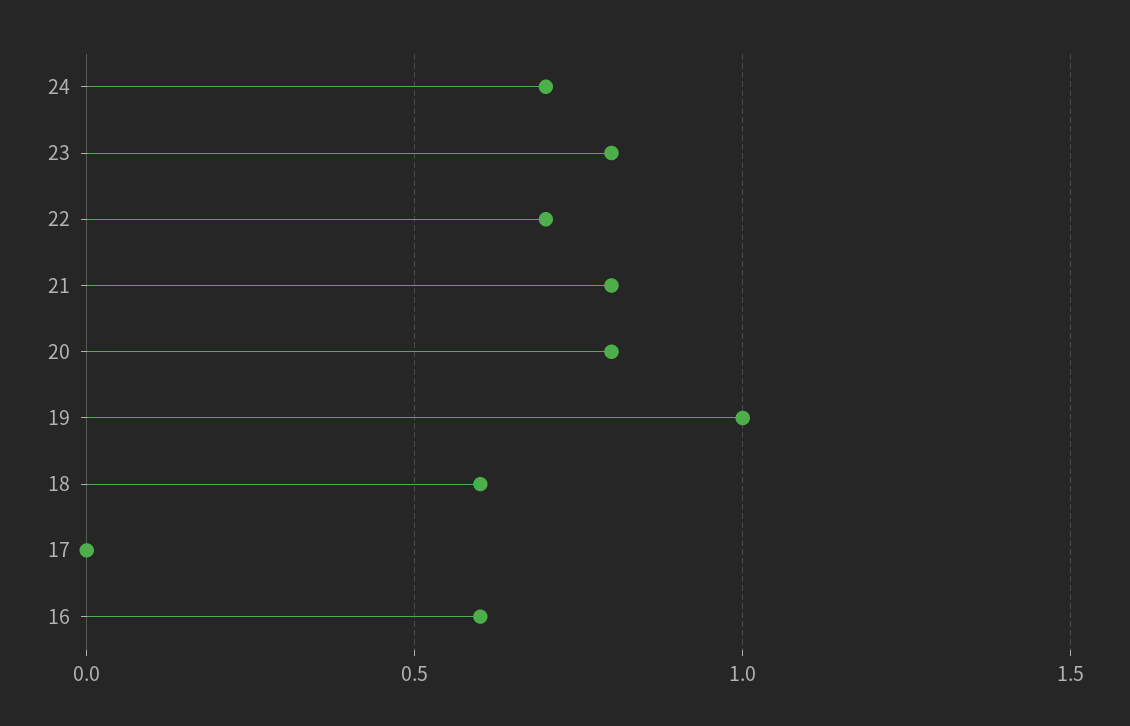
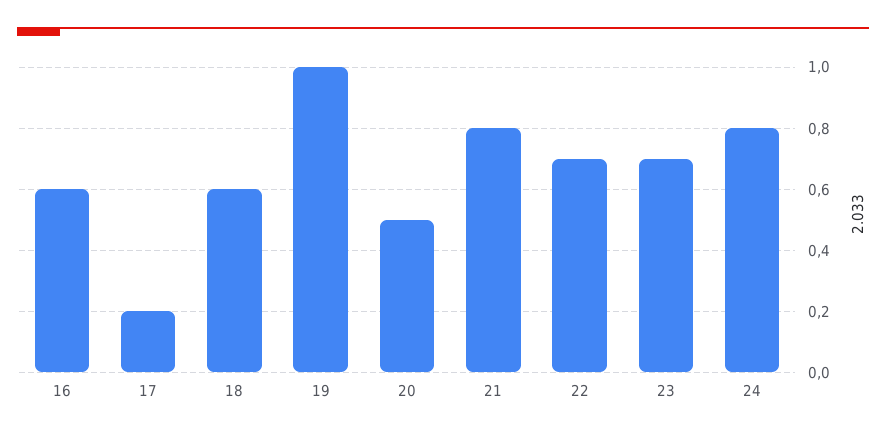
24: 0.7 -> 0.8
23: 0.8 -> 0.7
20: 0.8 -> 0.5
17: 0 -> 0.2

